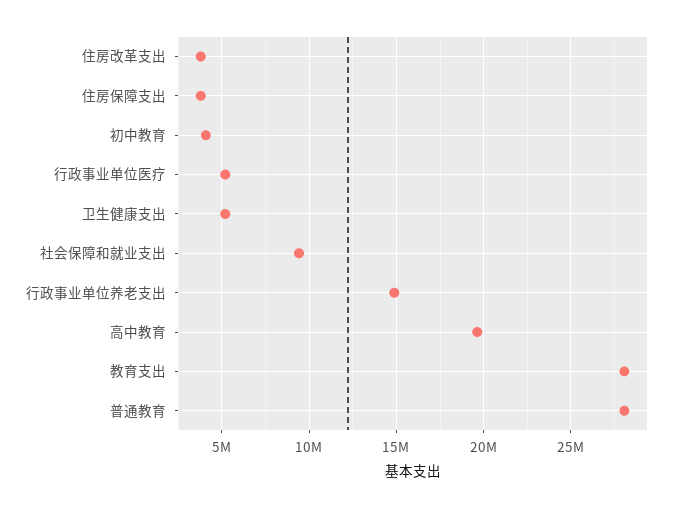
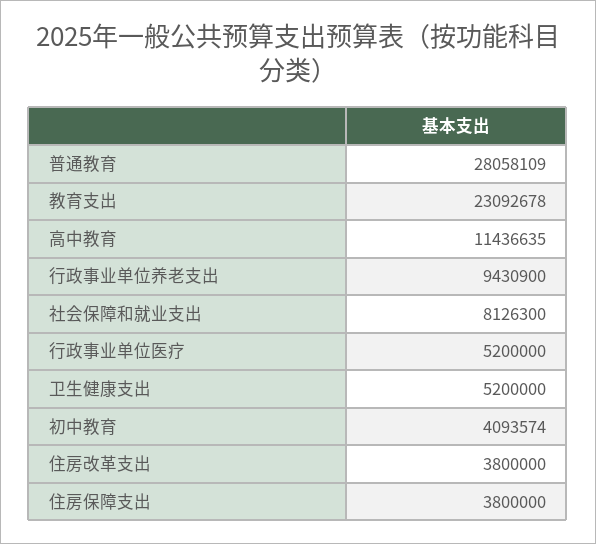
社会保障和就业支出: 9500000 -> 8126300
行政事业单位养老支出: 15000000 -> 9430900
高中教育: 19500000 -> 11436635
教育支出: 28000000 -> 23092678

